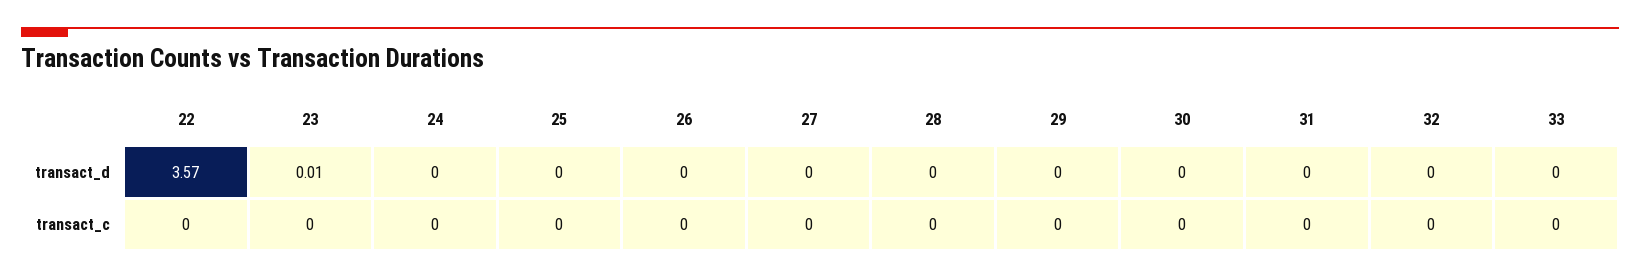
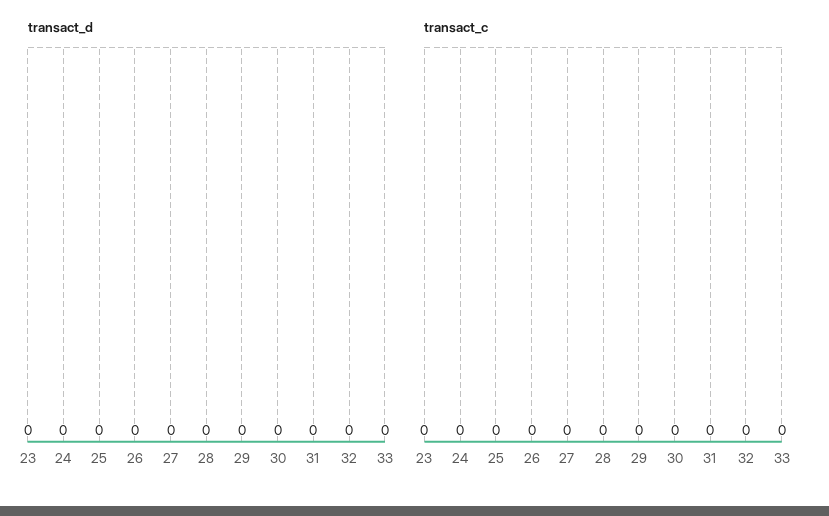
transact_d, 22: 3.57 -> none
transact_d, 23: 0.01 -> 0
transact_c, 22: 0 -> none

